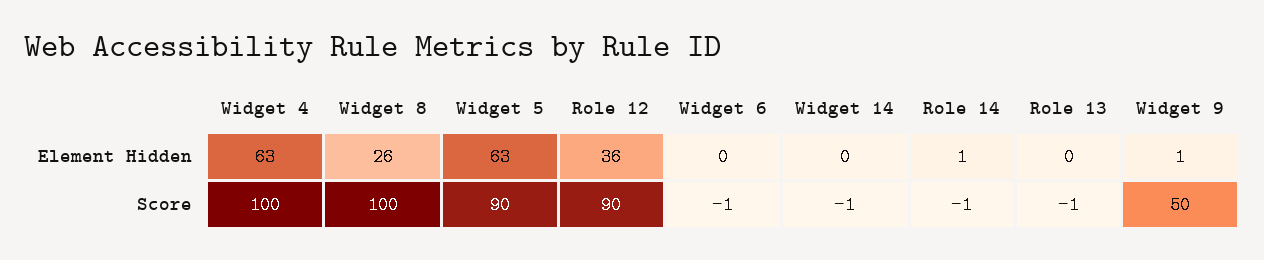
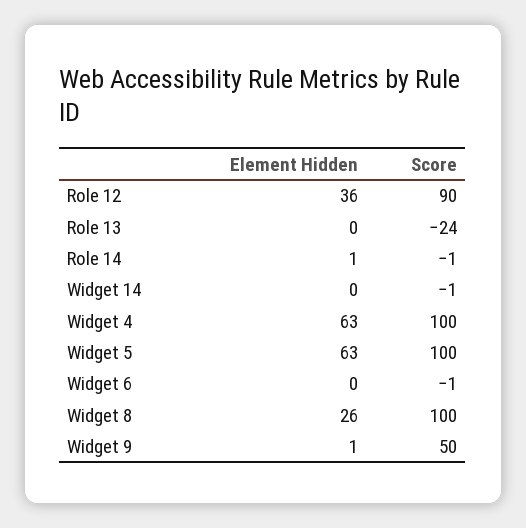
Widget 5, Score: 90 -> 100
Role 13, Score: -1 -> -24

